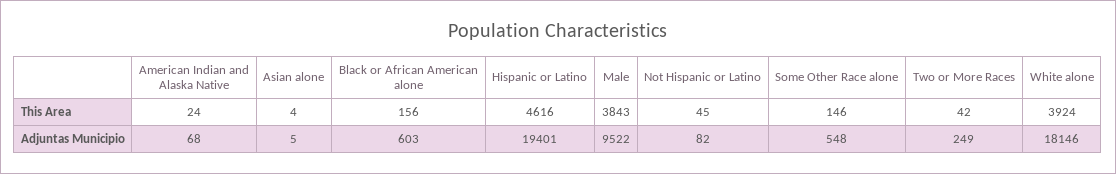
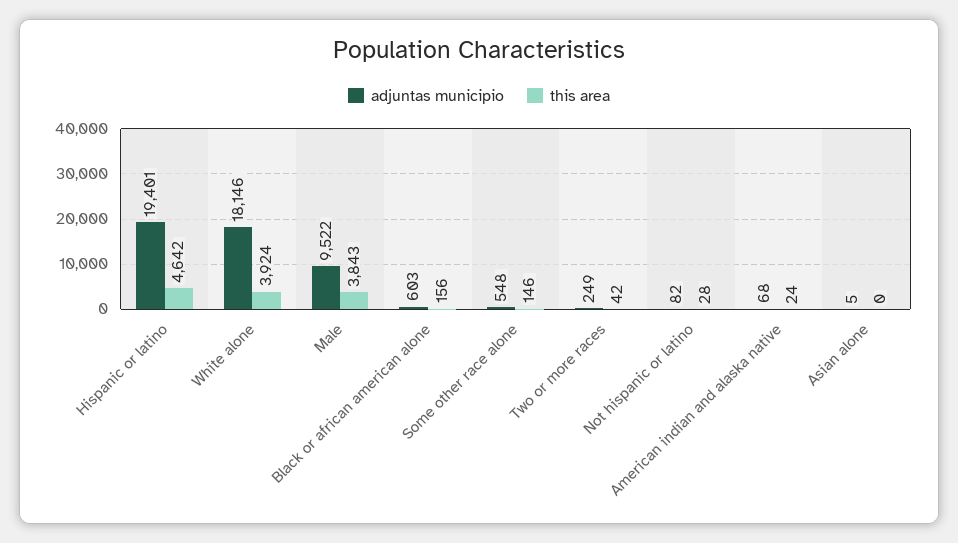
This Area, Asian alone: 4 -> 0
This Area, Hispanic or Latino: 4616 -> 4642
This Area, Not Hispanic or Latino: 45 -> 28

